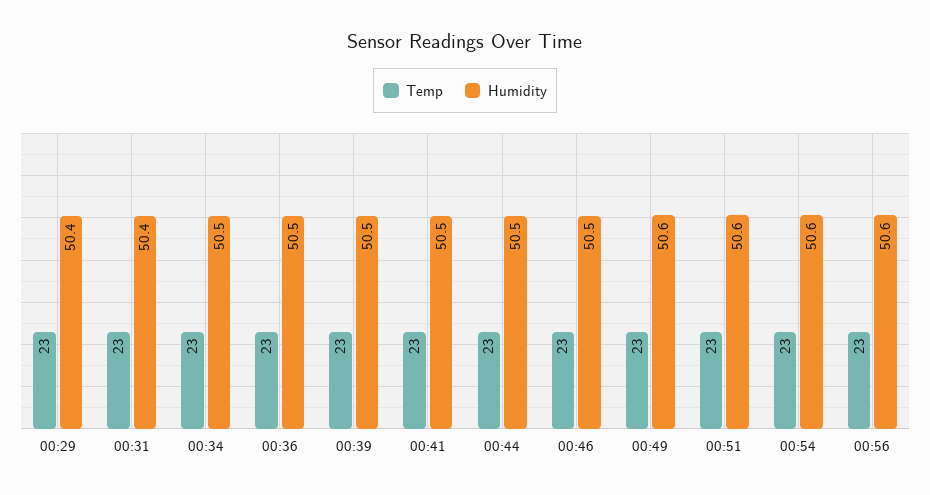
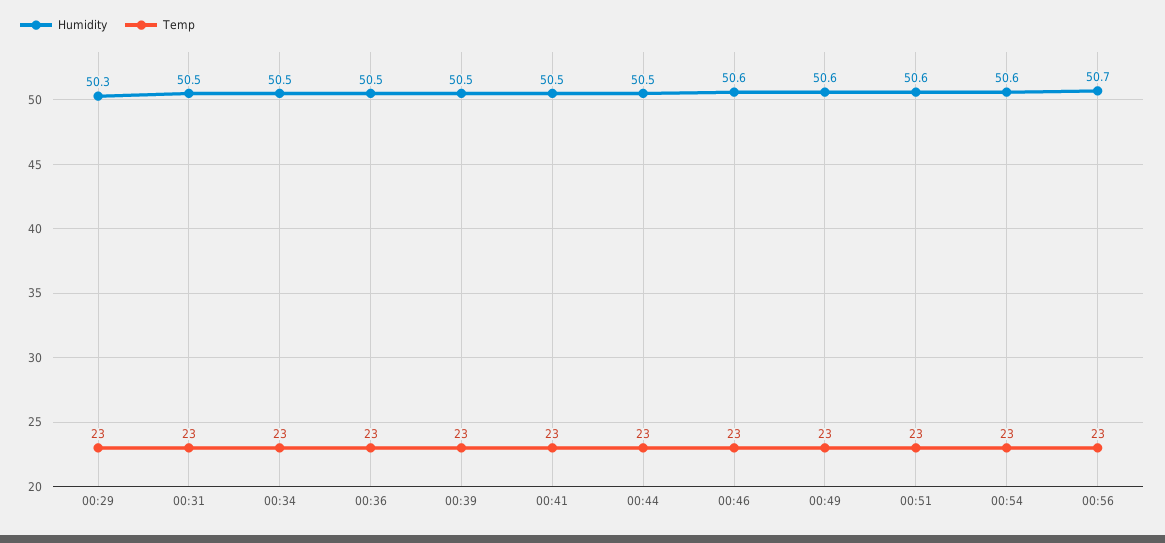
Humidity, 00:29: 50.4 -> 50.3
Humidity, 00:31: 50.4 -> 50.5
Humidity, 00:46: 50.5 -> 50.6
Humidity, 00:56: 50.6 -> 50.7

